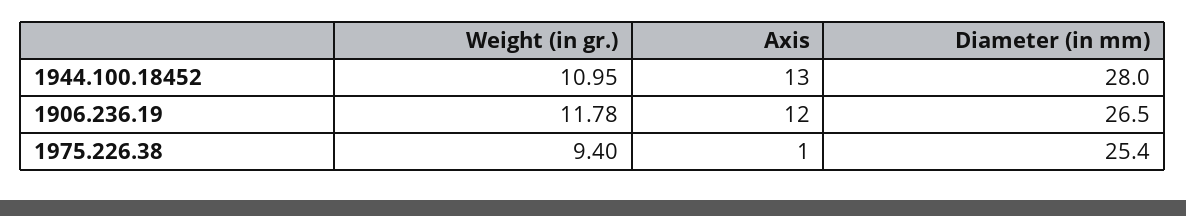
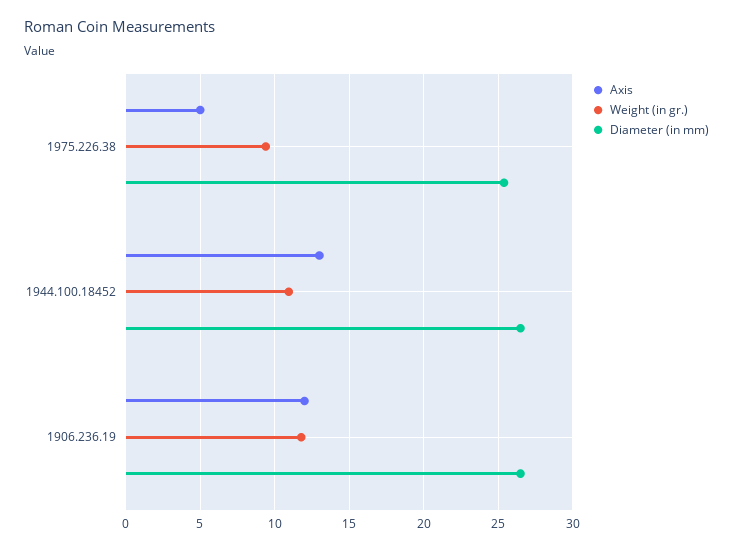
Diameter (in mm), 1944.100.18452: 28 -> 26.5
Axis, 1975.226.38: 1 -> 5

